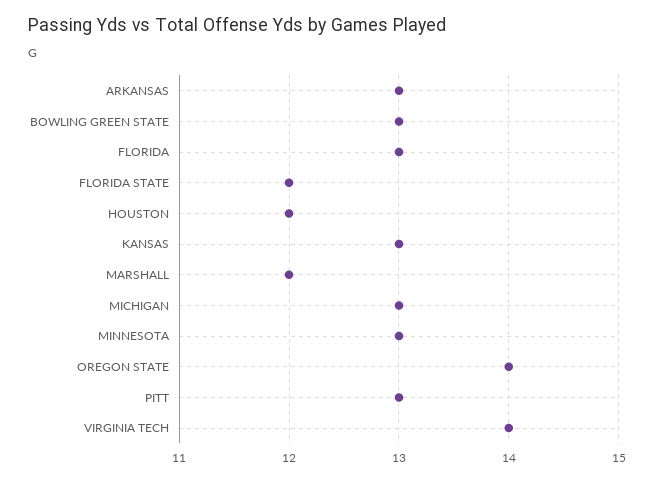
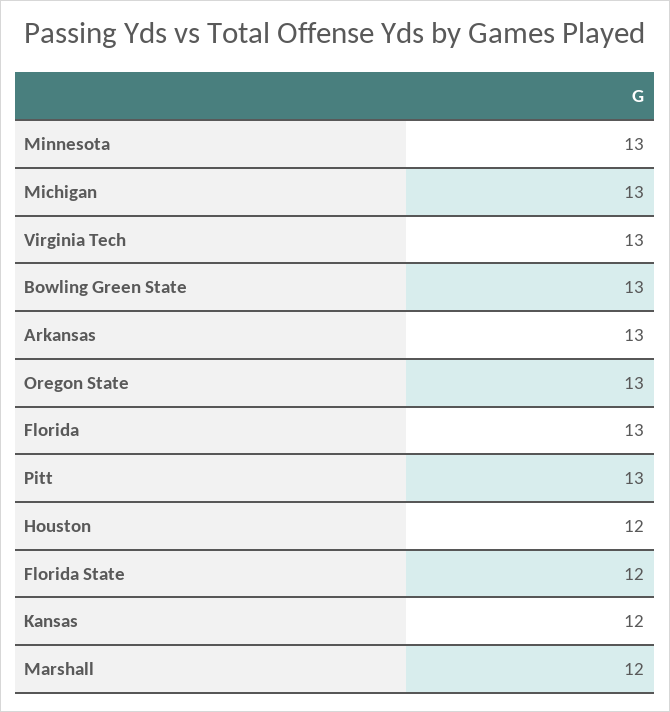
KANSAS: 13 -> 12
OREGON STATE: 14 -> 13
VIRGINIA TECH: 14 -> 13

